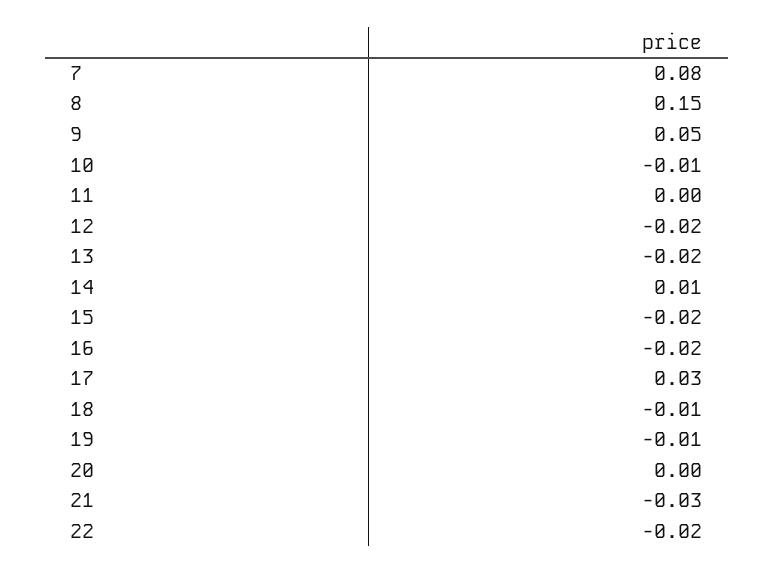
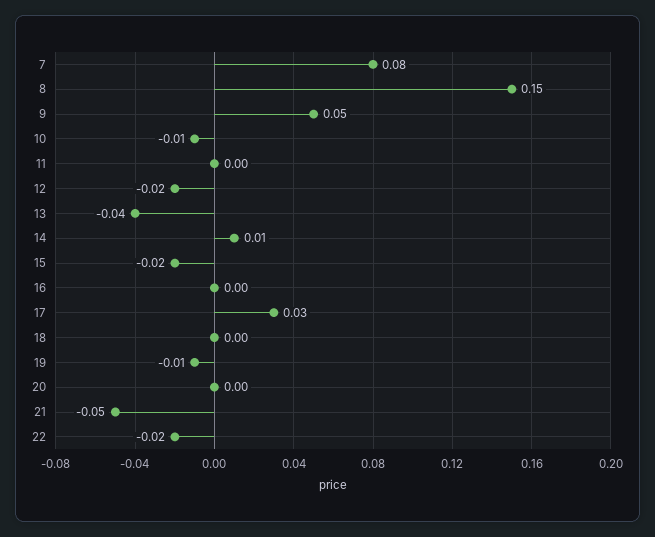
13: -0.02 -> -0.04
16: -0.02 -> 0
18: -0.01 -> 0
21: -0.03 -> -0.05

